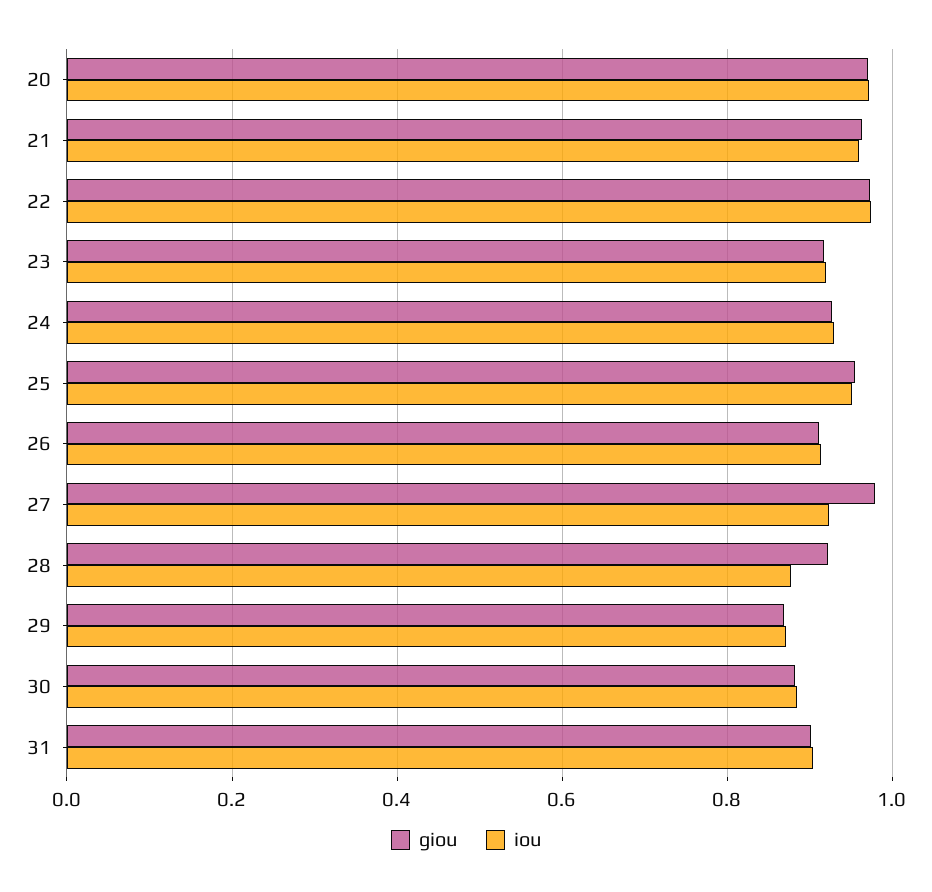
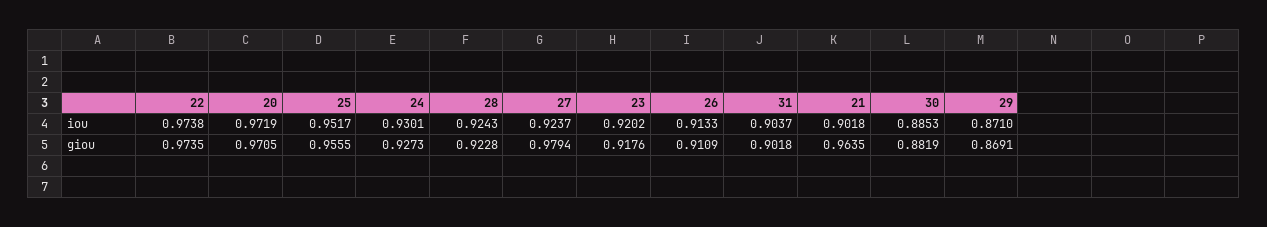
iou, 21: 0.96 -> 0.9018
iou, 28: 0.88 -> 0.9243

